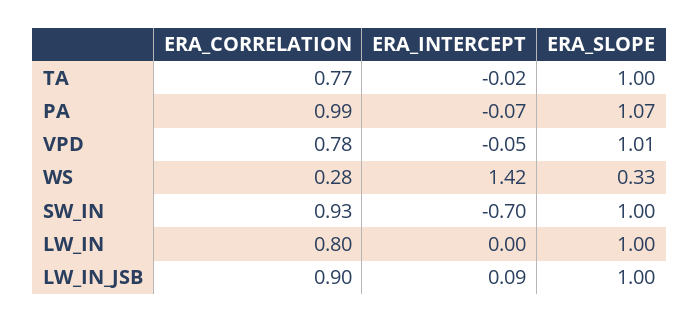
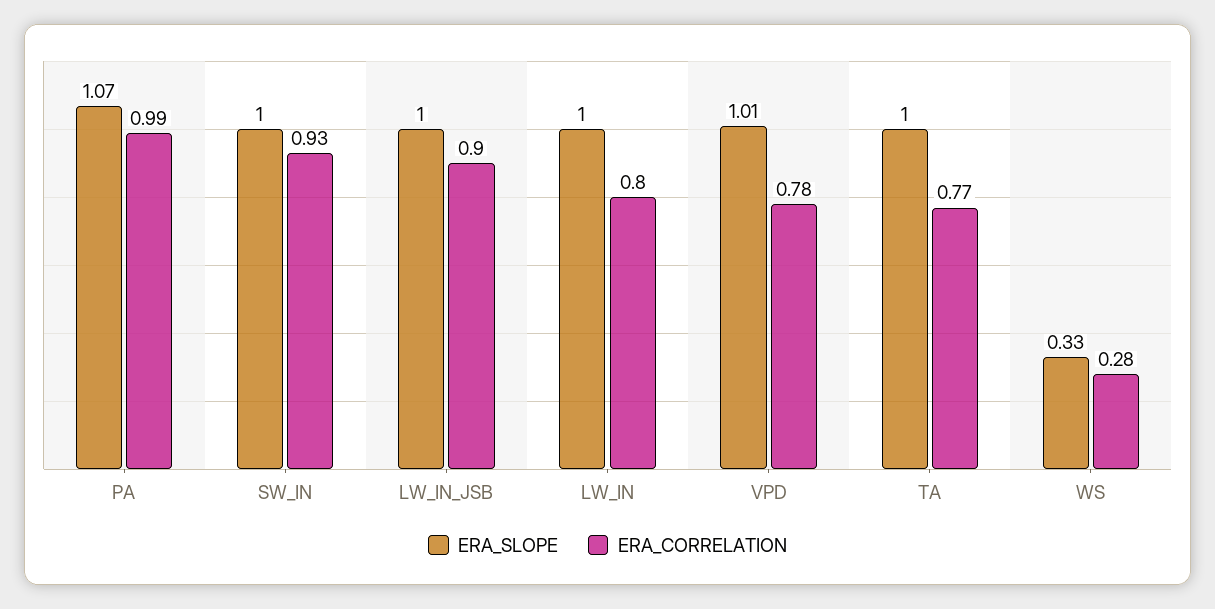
ERA_INTERCEPT, TA: -0.02 -> none
ERA_INTERCEPT, PA: -0.07 -> none
ERA_INTERCEPT, VPD: -0.05 -> none
ERA_INTERCEPT, WS: 1.42 -> none
ERA_INTERCEPT, SW_IN: -0.7 -> none
ERA_INTERCEPT, LW_IN: 0 -> none
ERA_INTERCEPT, LW_IN_JSB: 0.09 -> none

